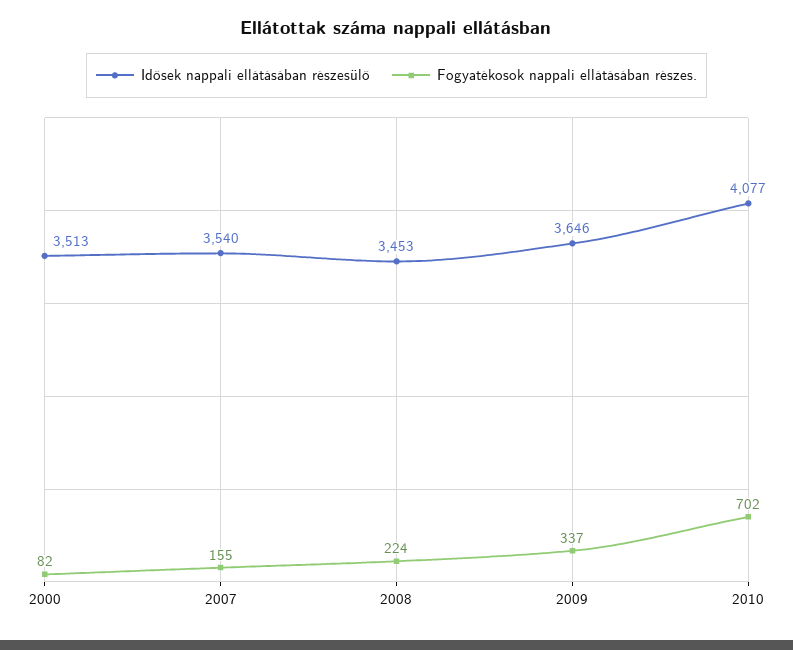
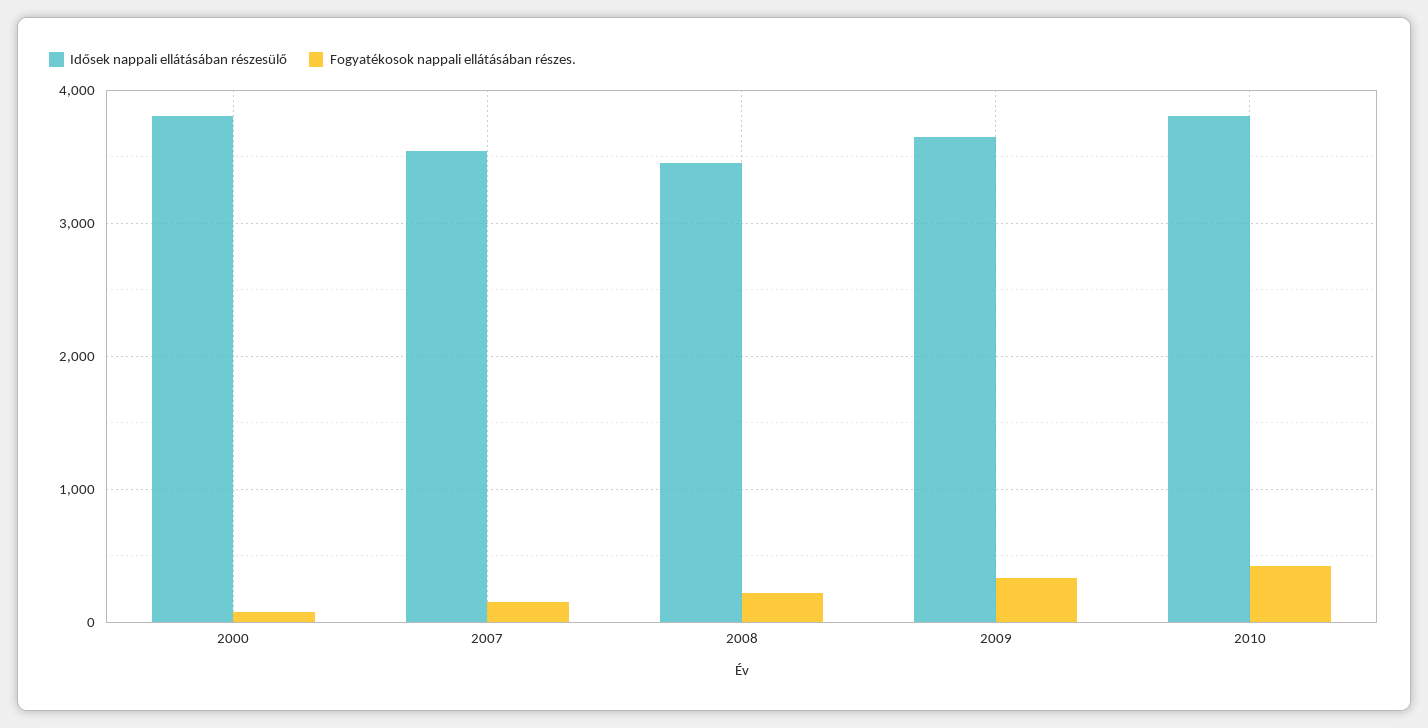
Idősek nappali ellátásában részesülő, 2000: 3513 -> 3800
Idősek nappali ellátásában részesülő, 2010: 4077 -> 3800
Fogyatékosok nappali ellátásában részes., 2010: 702 -> 400

